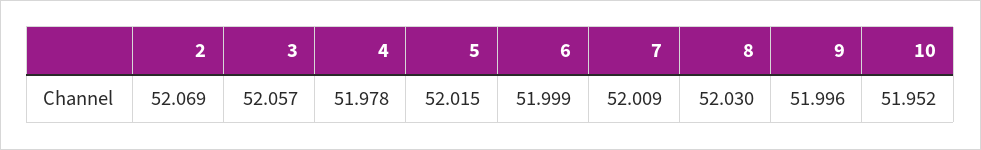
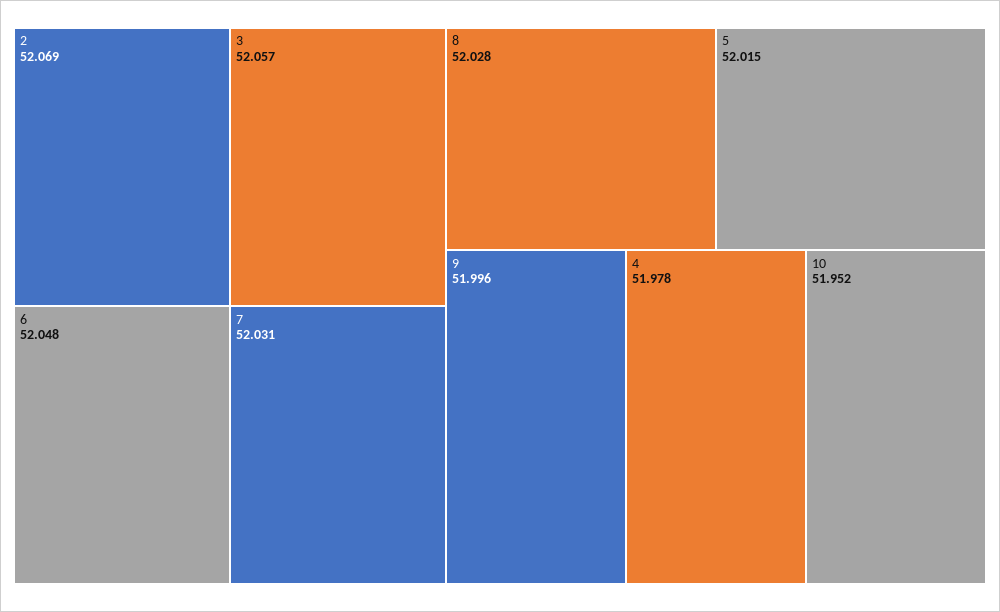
6: 51.999 -> 52.048
7: 52.009 -> 52.031
8: 52.03 -> 52.028

